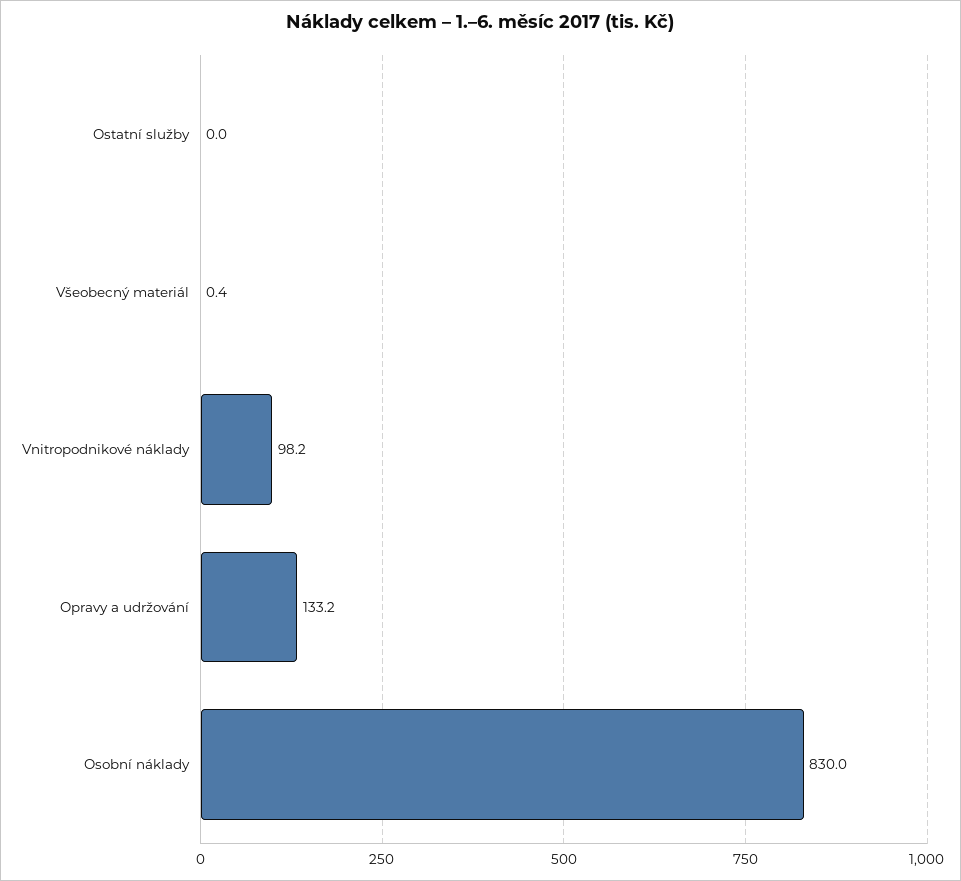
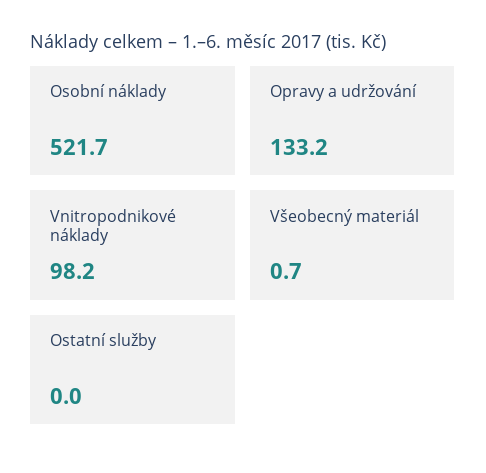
Všeobecný materiál: 0.4 -> 0.7
Osobní náklady: 830 -> 521.7

